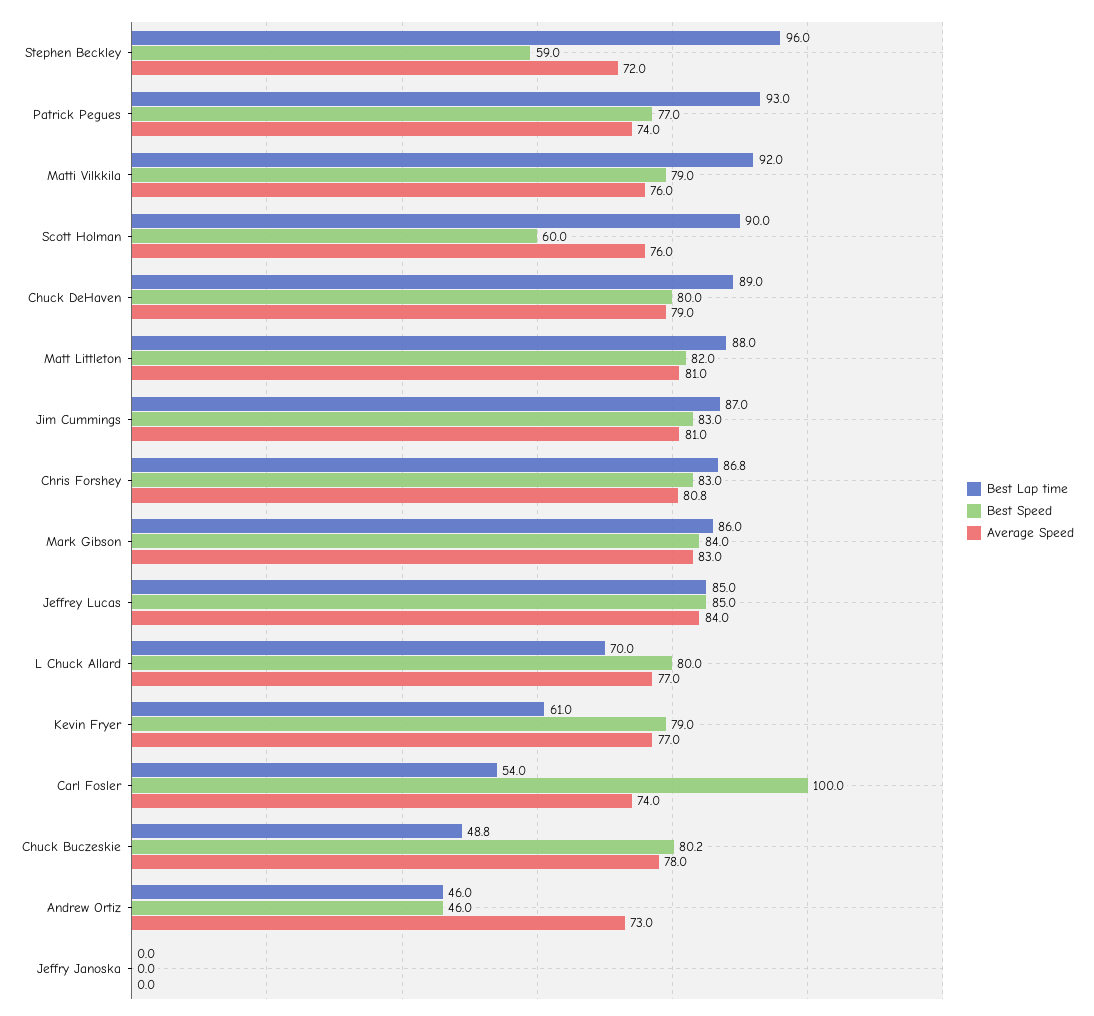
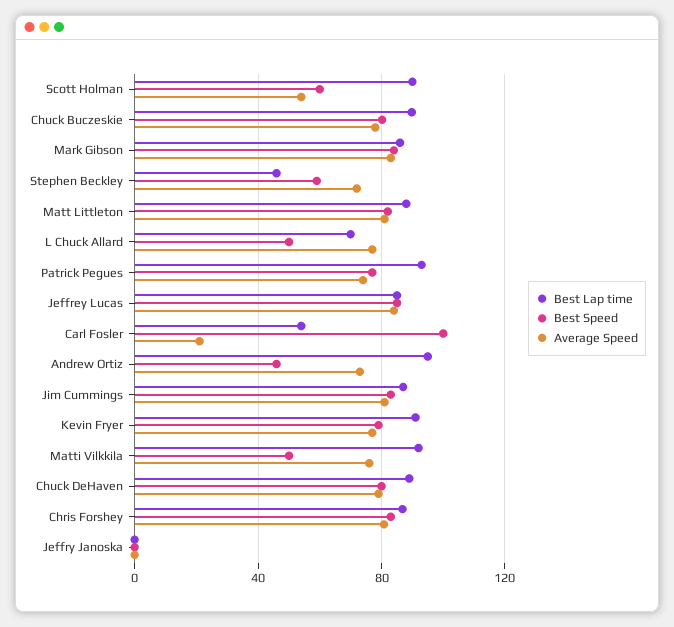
Best Lap time, Stephen Beckley: 96 -> 45
Best Speed, Matti Vilkkila: 79 -> 50
Average Speed, Scott Holman: 76 -> 55
Best Speed, L Chuck Allard: 80 -> 50
Best Lap time, Kevin Fryer: 61 -> 90
Average Speed, Carl Fosler: 74 -> 20
Best Lap time, Chuck Buczeskie: 48.8 -> 90
Best Lap time, Andrew Ortiz: 46 -> 95

